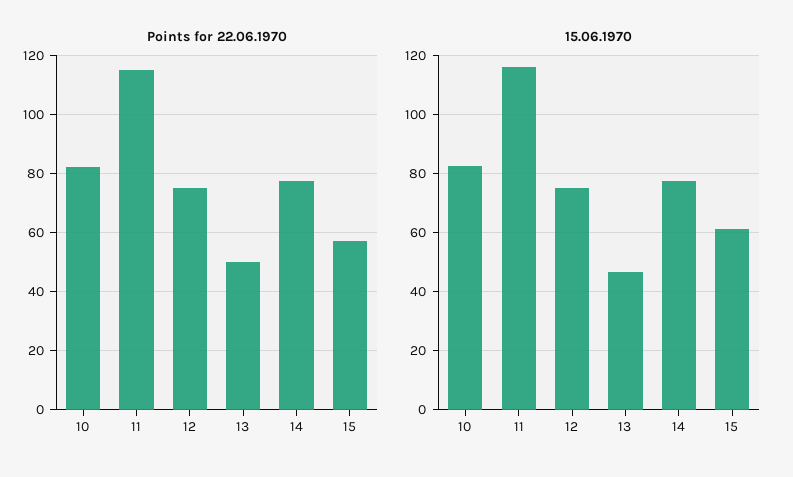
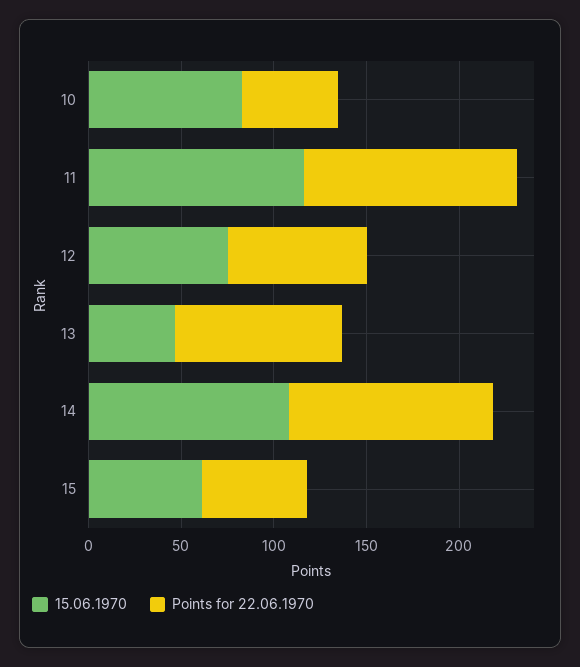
Points for 22.06.1970, 10: 82.5 -> 50
Points for 22.06.1970, 13: 50 -> 90
Points for 22.06.1970, 14: 77.5 -> 110
15.06.1970, 14: 77.5 -> 110

